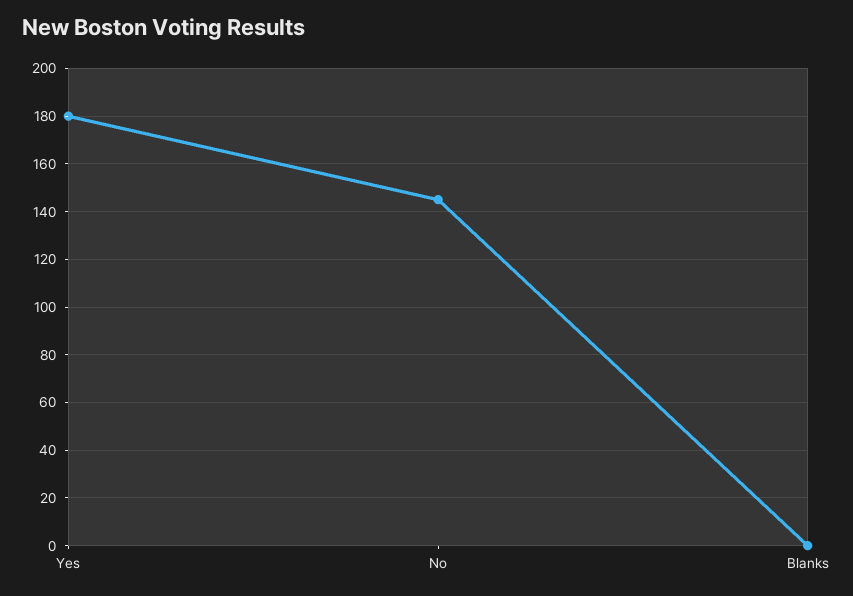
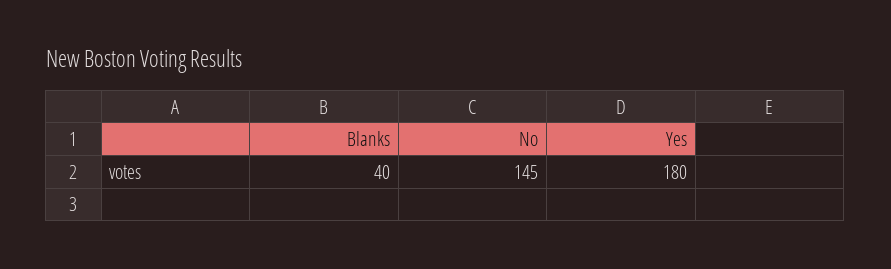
Blanks: 0 -> 40

